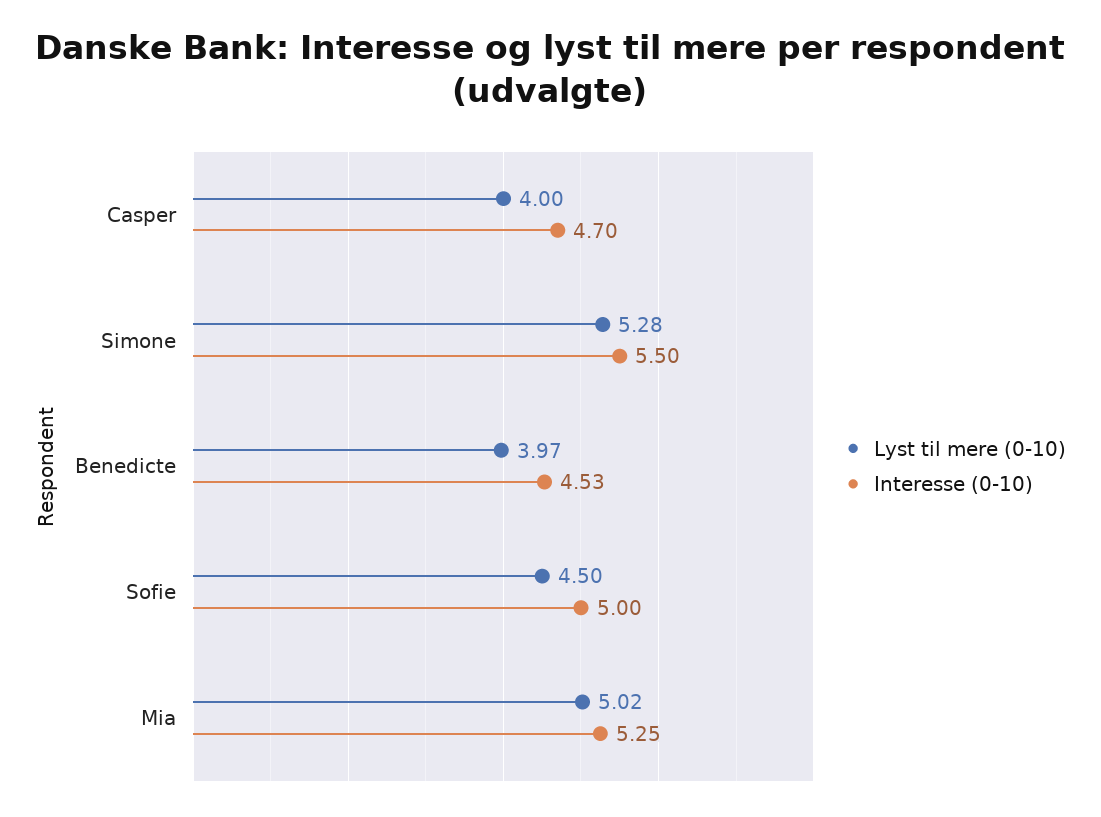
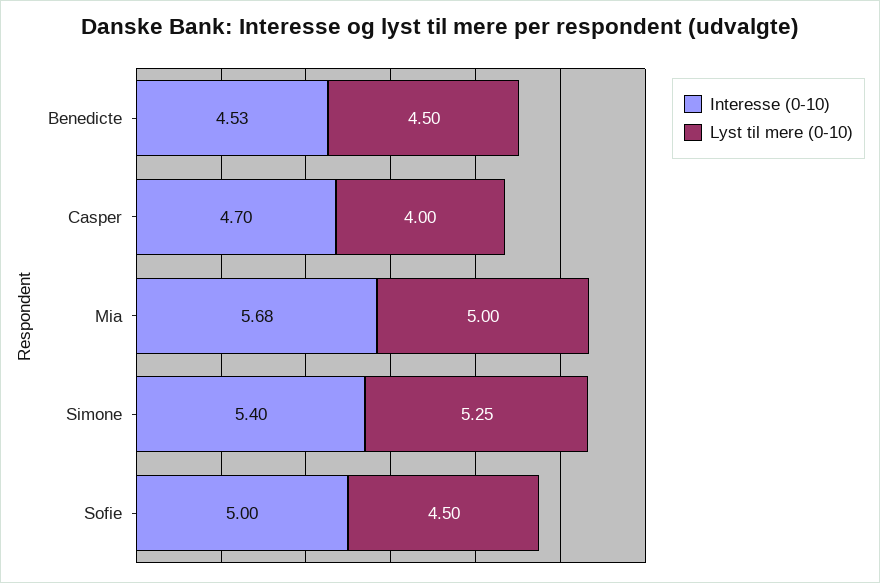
Lyst til mere (0-10), Simone: 5.28 -> 5.25
Interesse (0-10), Simone: 5.5 -> 5.4
Lyst til mere (0-10), Benedicte: 3.97 -> 4.5
Lyst til mere (0-10), Mia: 5.02 -> 5
Interesse (0-10), Mia: 5.25 -> 5.68

